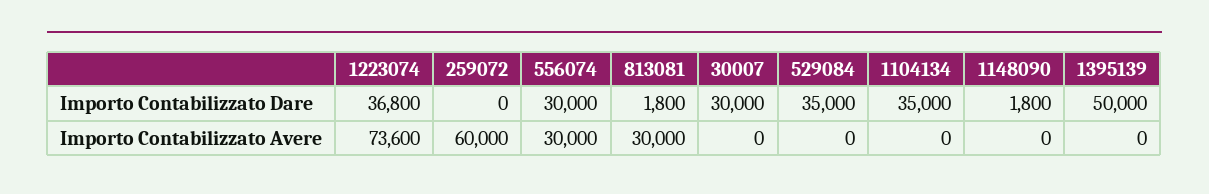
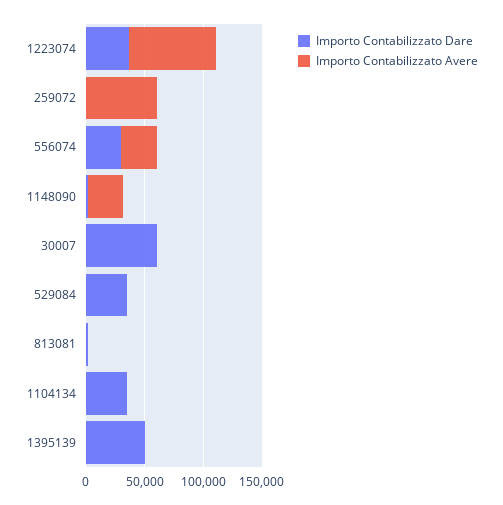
Importo Contabilizzato Dare, 30007: 30000 -> 60000
Importo Contabilizzato Avere, 813081: 30000 -> 0
Importo Contabilizzato Avere, 1148090: 0 -> 30000

